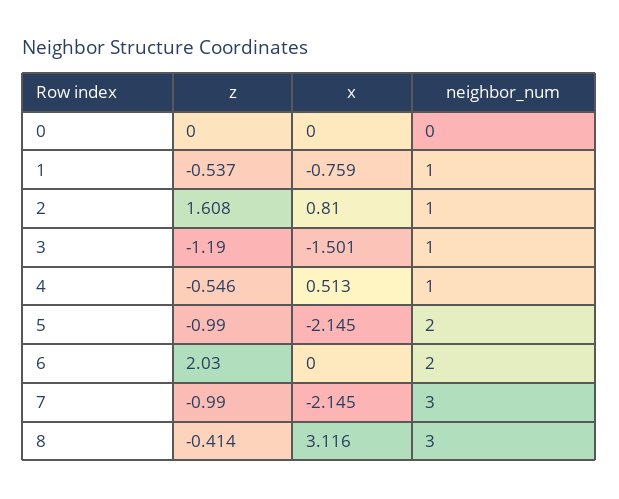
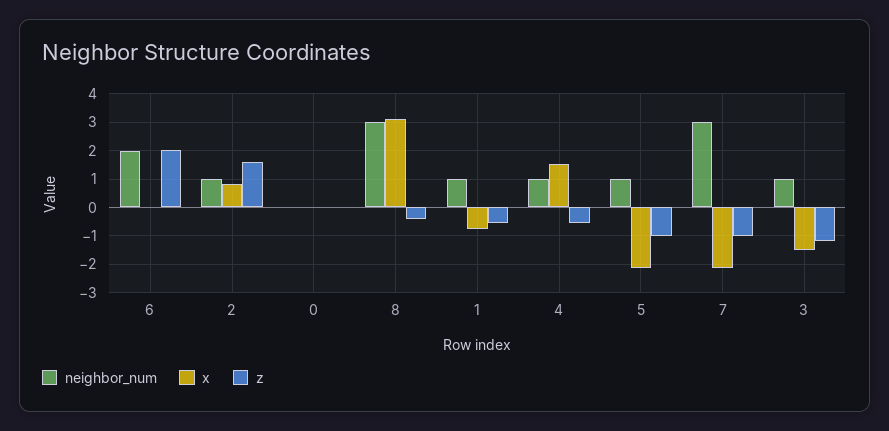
x, 4: 0.513 -> 1.5
neighbor_num, 5: 2 -> 1

